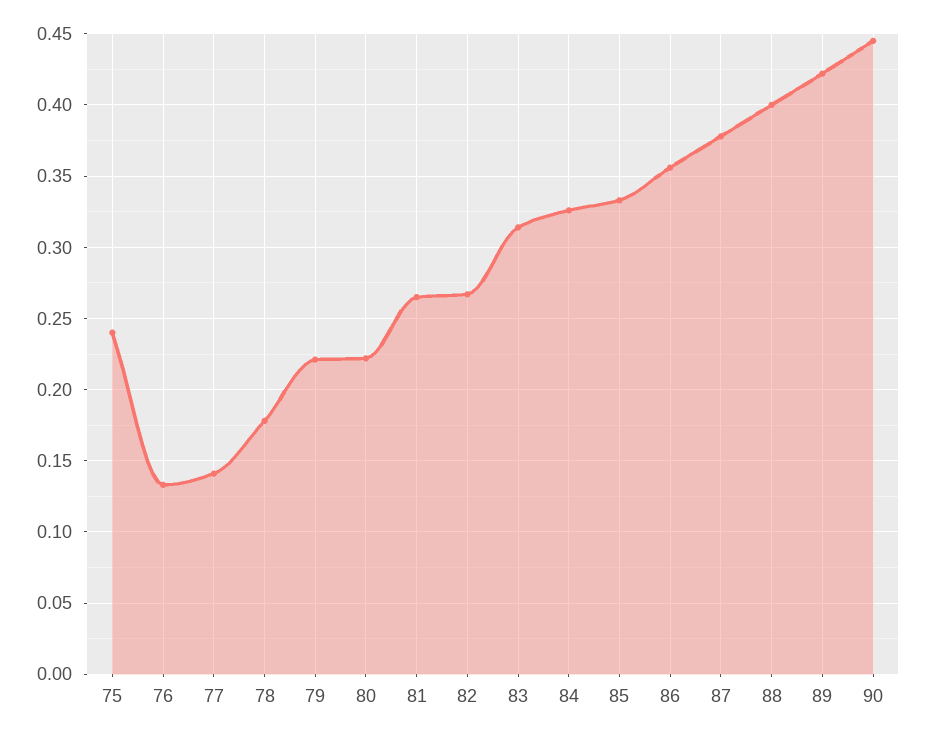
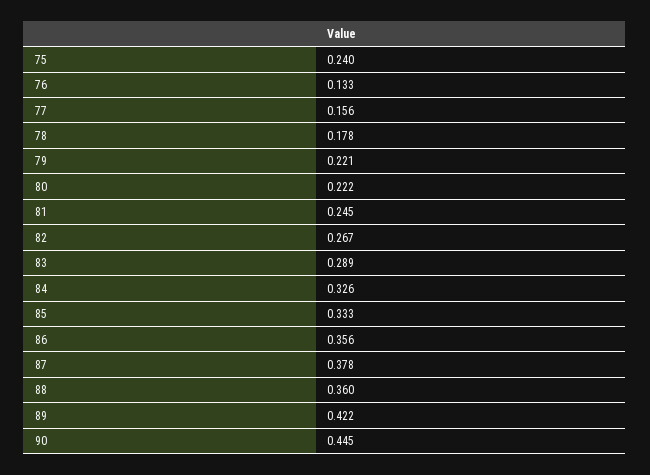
77: 0.14 -> 0.156
81: 0.265 -> 0.245
83: 0.315 -> 0.289
88: 0.4 -> 0.36

